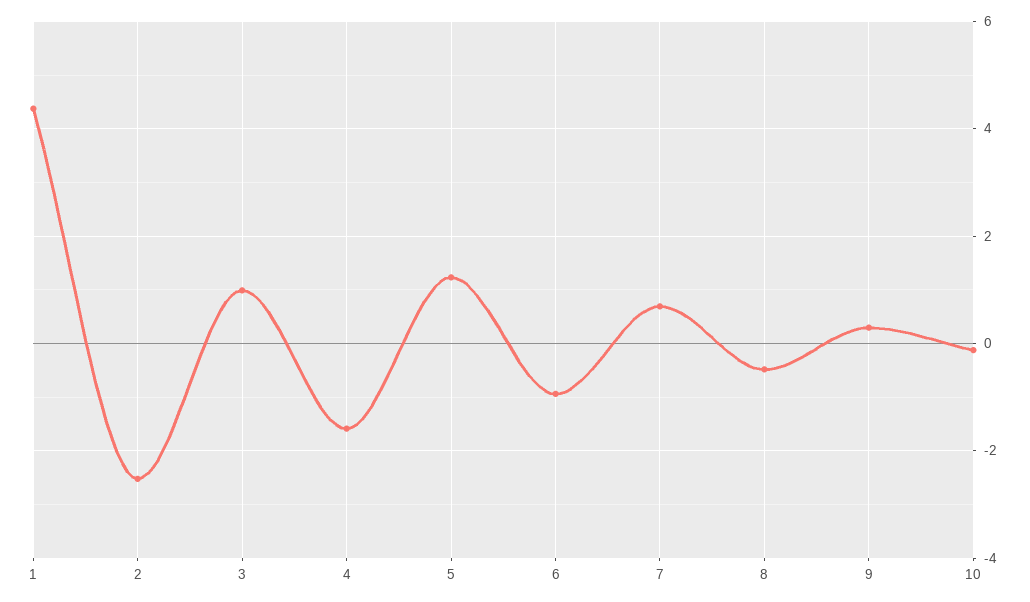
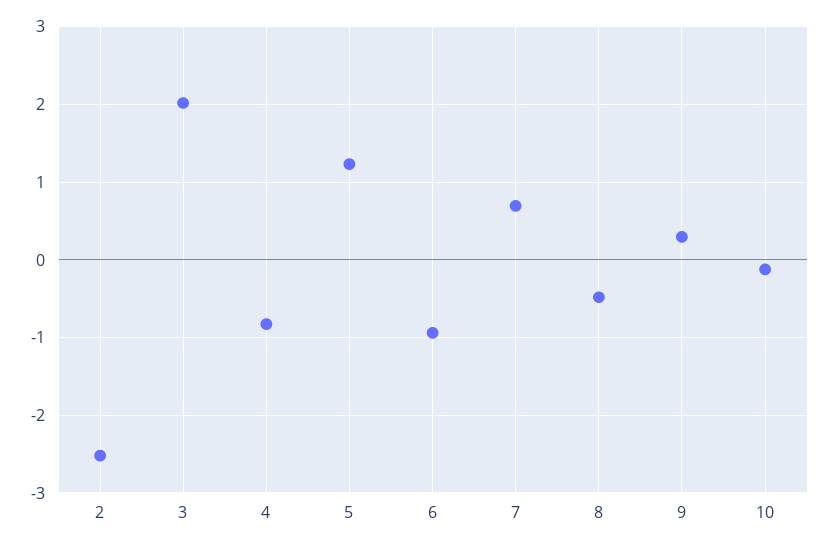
1: 4.4 -> none
3: 1 -> 2
4: -1.6 -> -0.8

